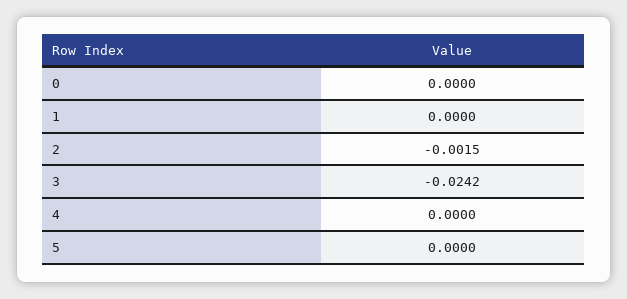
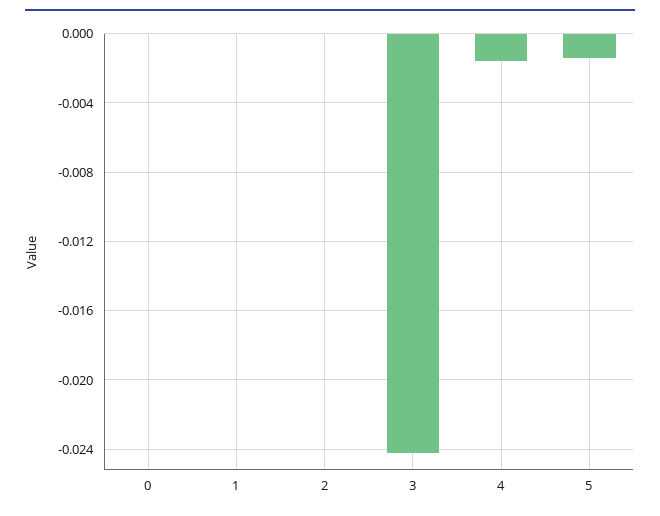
2: -0.0015 -> 0
4: 0 -> -0.0015
5: 0 -> -0.0015

